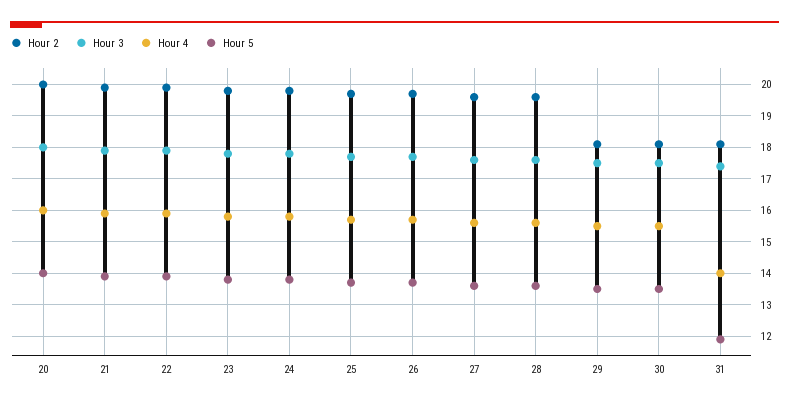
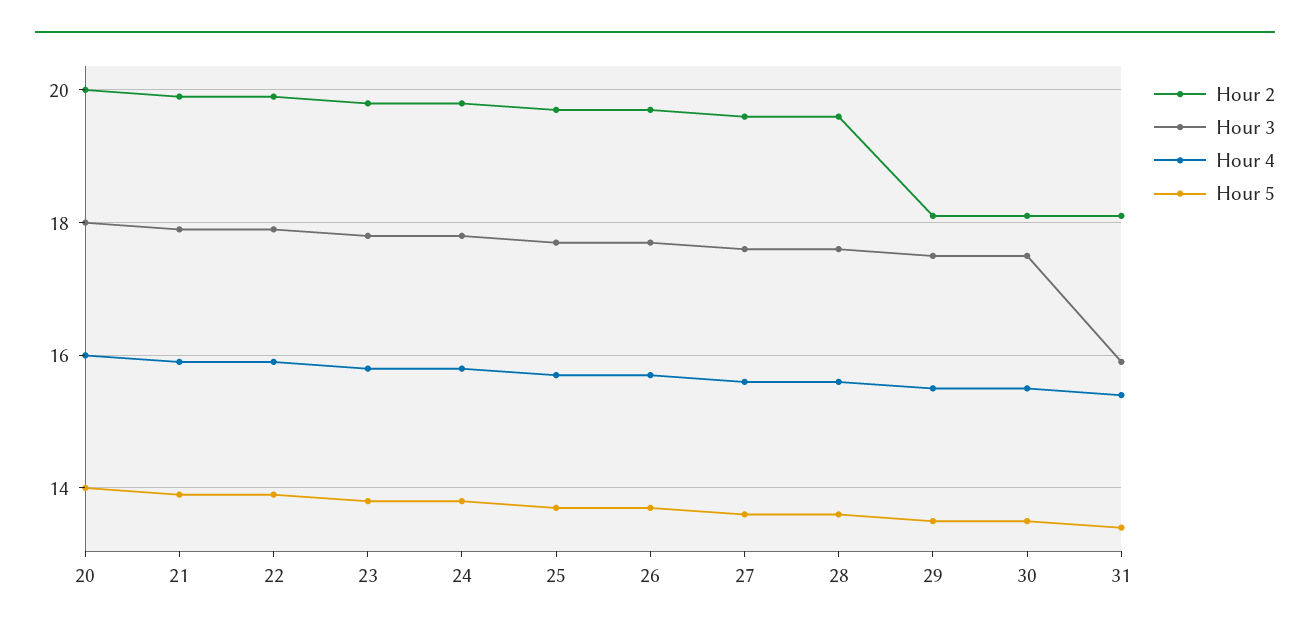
Hour 3, 31: 17.5 -> 16
Hour 4, 31: 14 -> 15.5
Hour 5, 31: 12 -> 13.5

